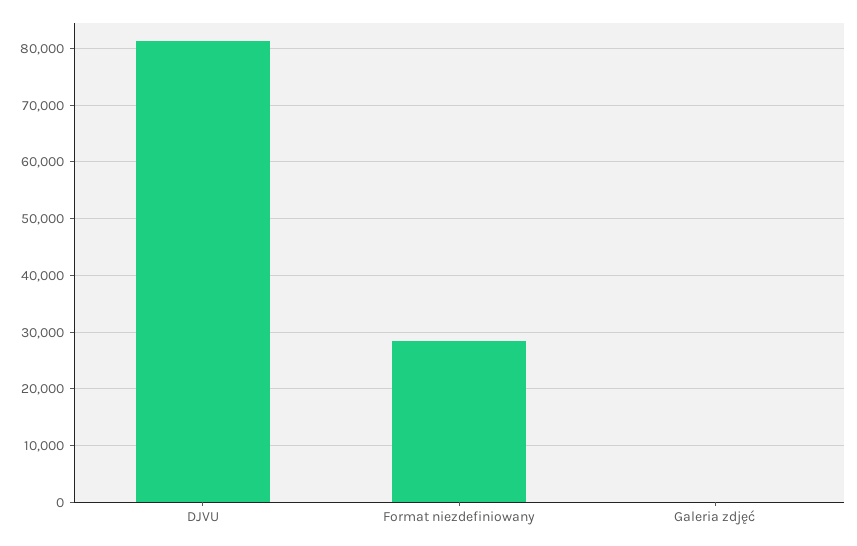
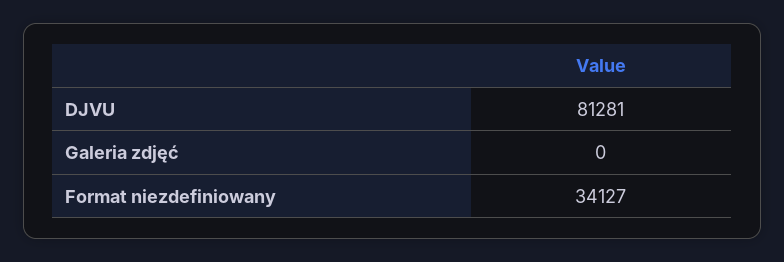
Format niezdefiniowany: 28000 -> 34127

